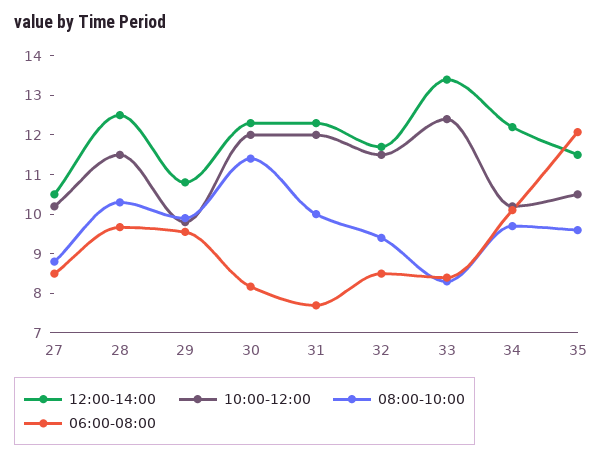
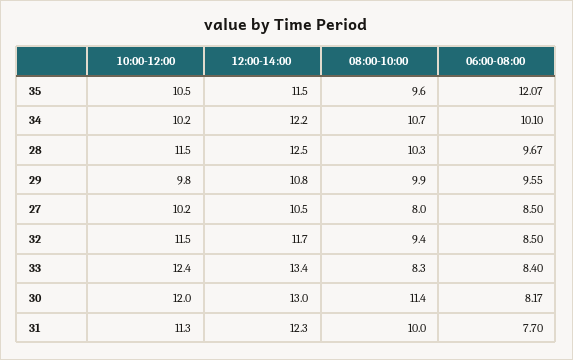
08:00-10:00, 27: 8.75 -> 8
12:00-14:00, 30: 12.25 -> 13
10:00-12:00, 31: 12 -> 11.3
08:00-10:00, 34: 9.75 -> 10.7

